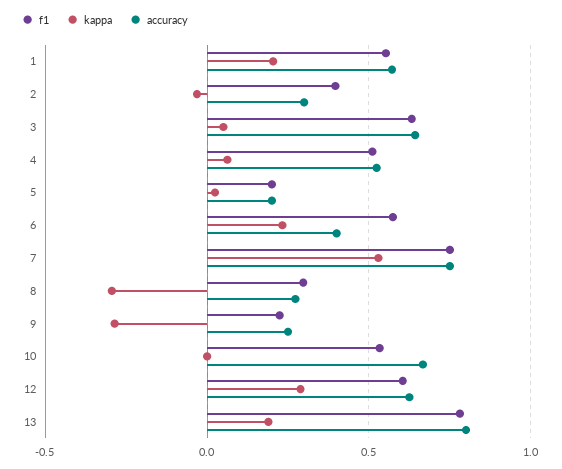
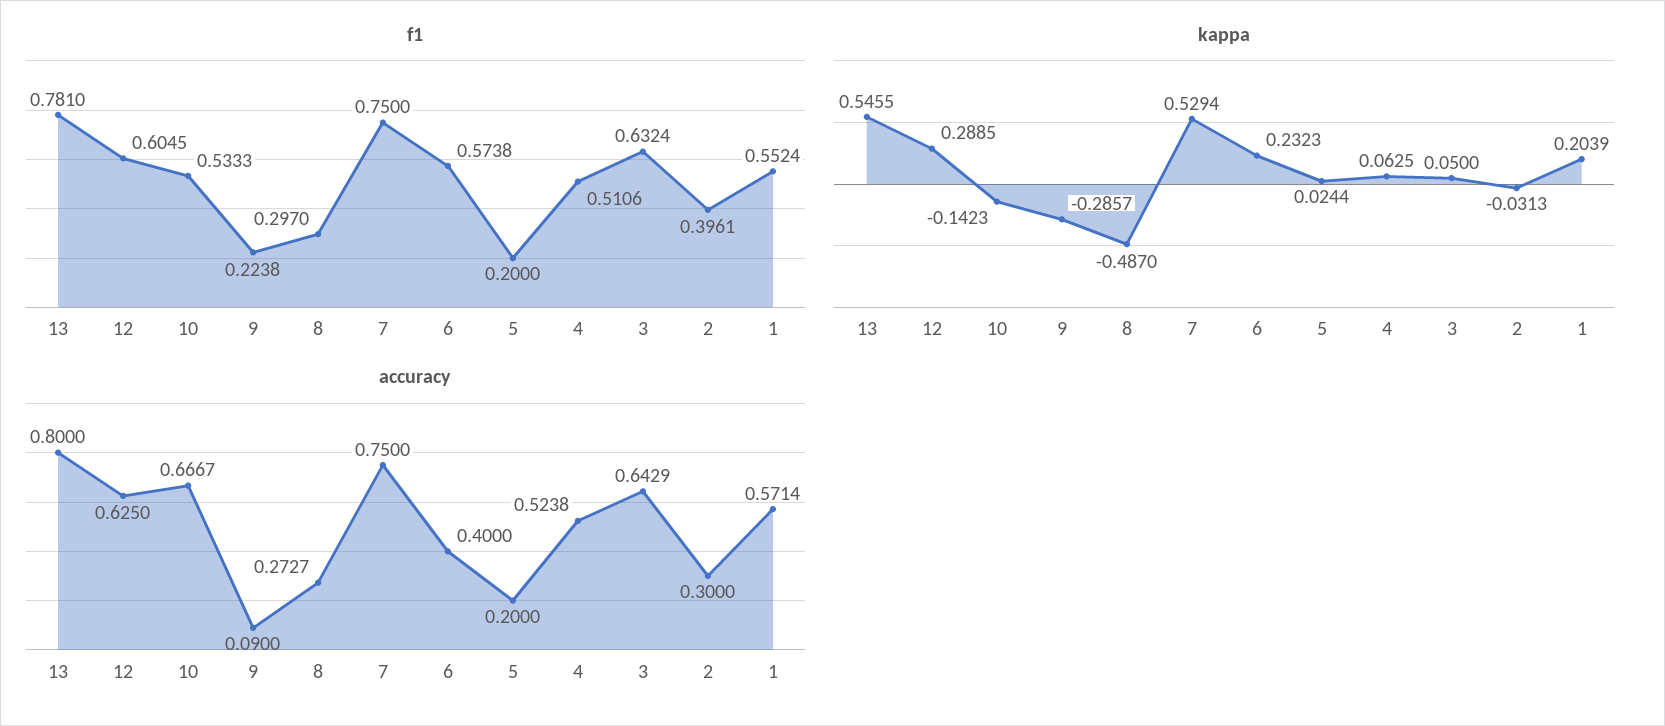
kappa, 8: -0.3 -> -0.487
accuracy, 9: 0.25 -> 0.09
kappa, 10: 0 -> -0.1423
kappa, 13: 0.2 -> 0.5455

